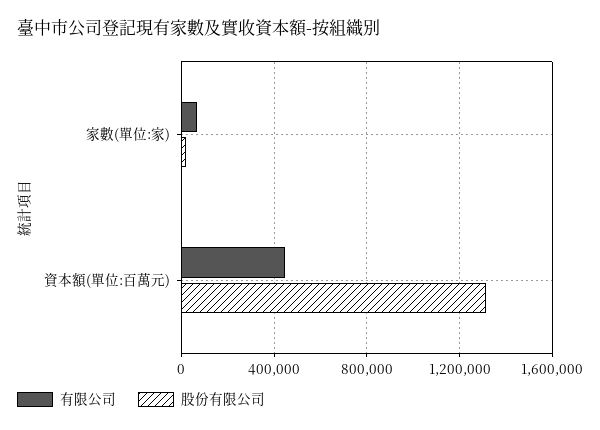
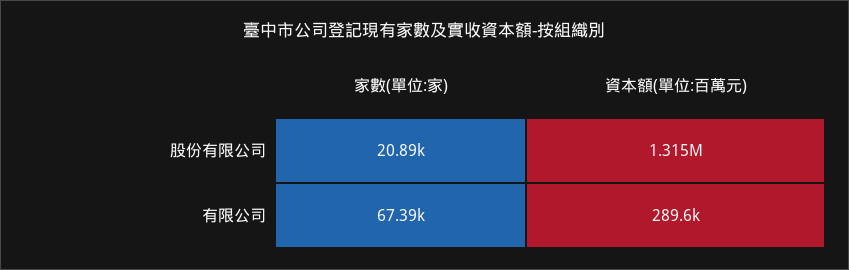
有限公司, 資本額(單位:百萬元): 450000 -> 289600

